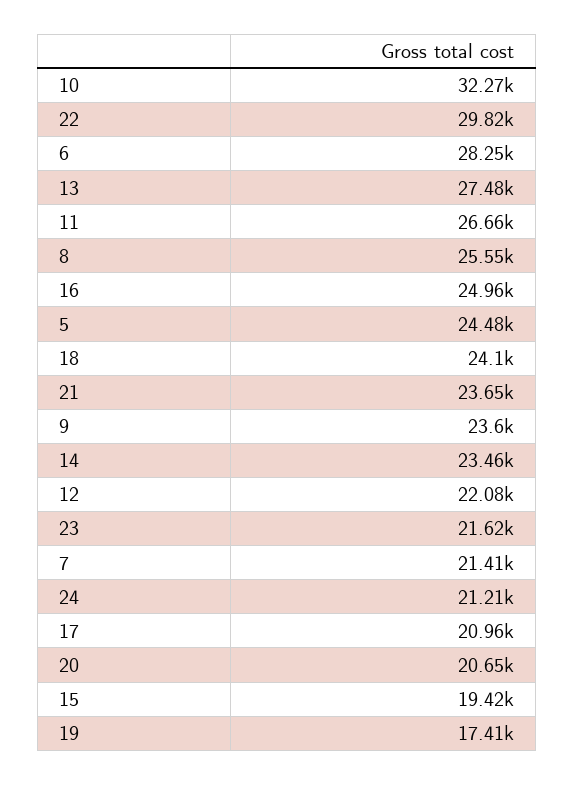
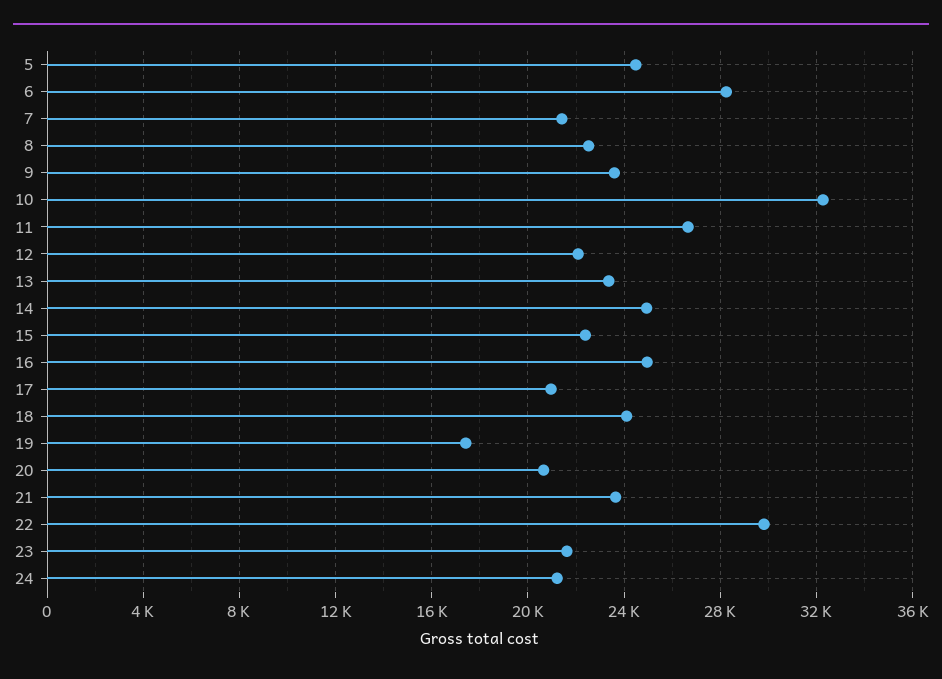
13: 27480 -> 23500
8: 25550 -> 22500
14: 23460 -> 25000
15: 19420 -> 22500

